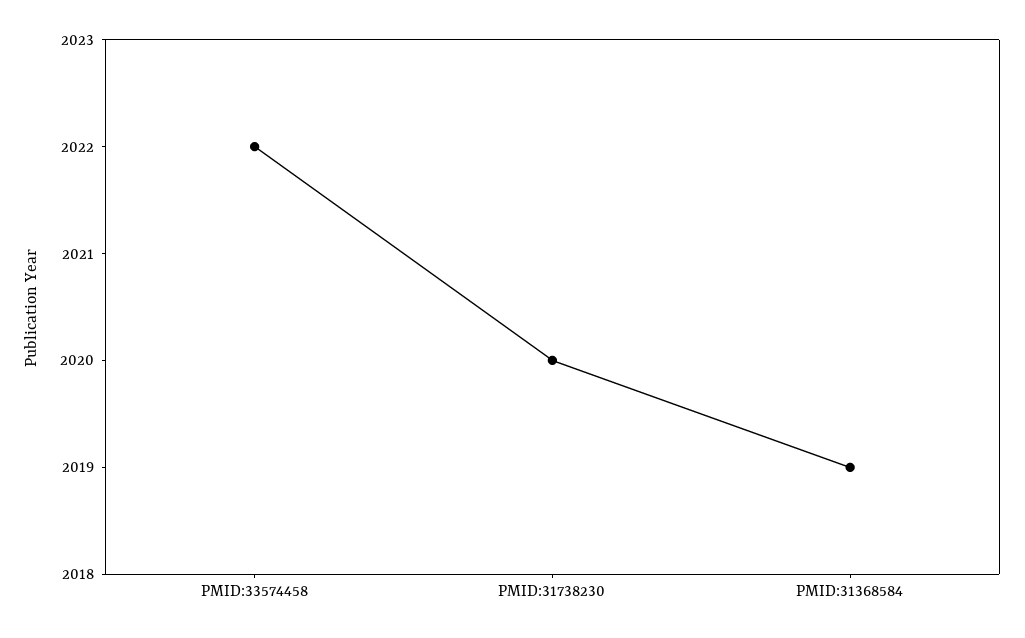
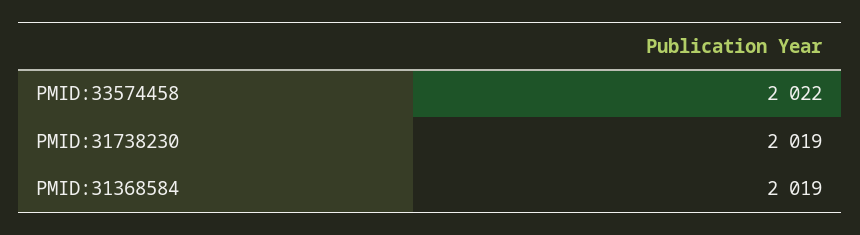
PMID:31738230: 2020 -> 2019

